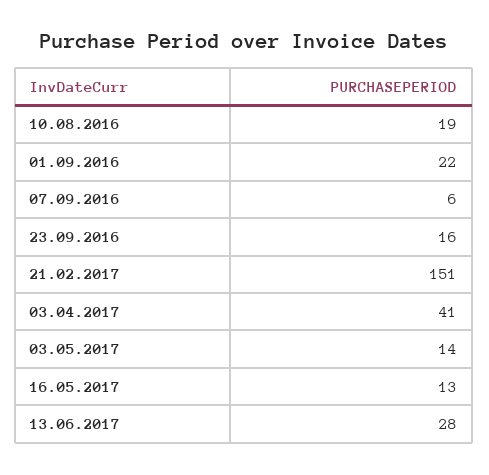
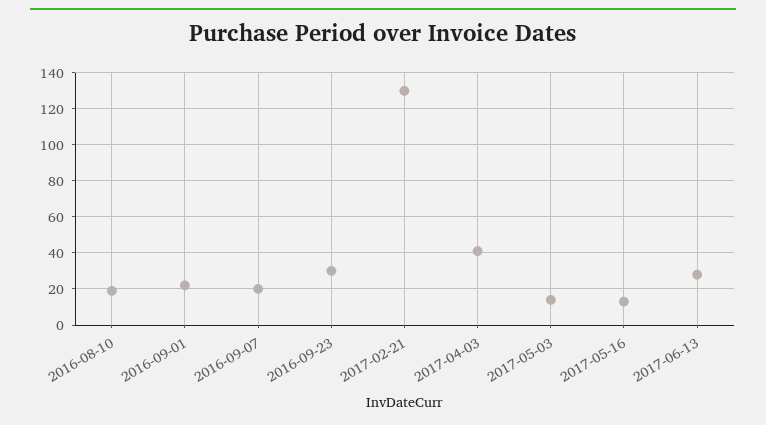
07.09.2016: 6 -> 20
23.09.2016: 16 -> 30
21.02.2017: 151 -> 130

